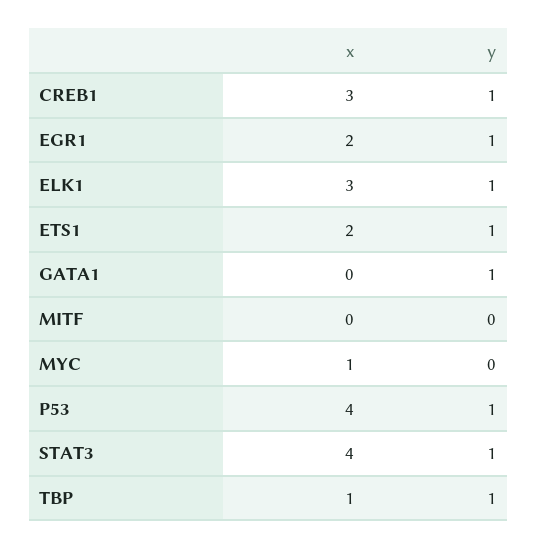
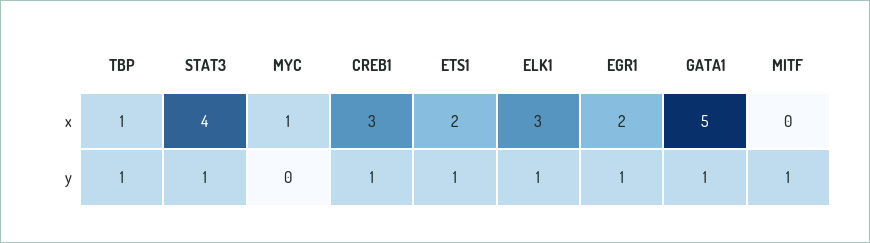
x, GATA1: 0 -> 5
y, MITF: 0 -> 1
x, P53: 4 -> none
y, P53: 1 -> none

